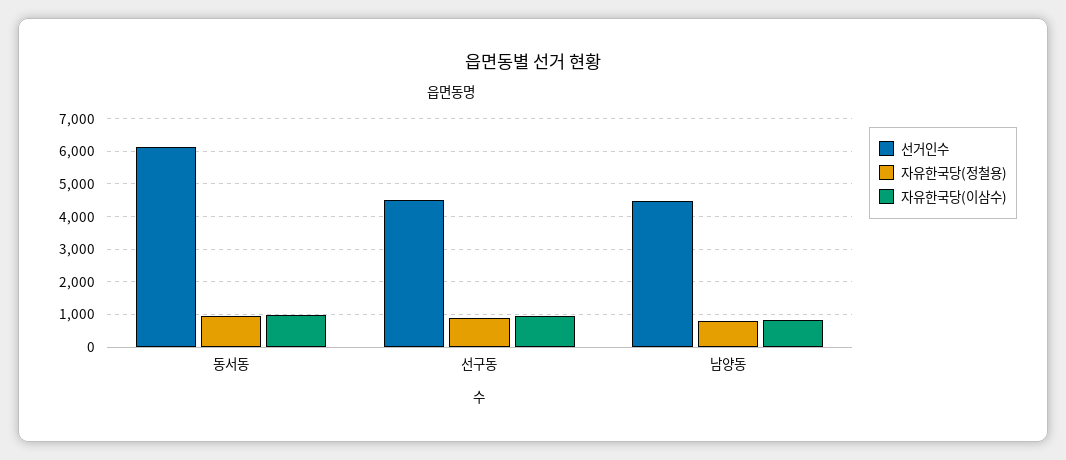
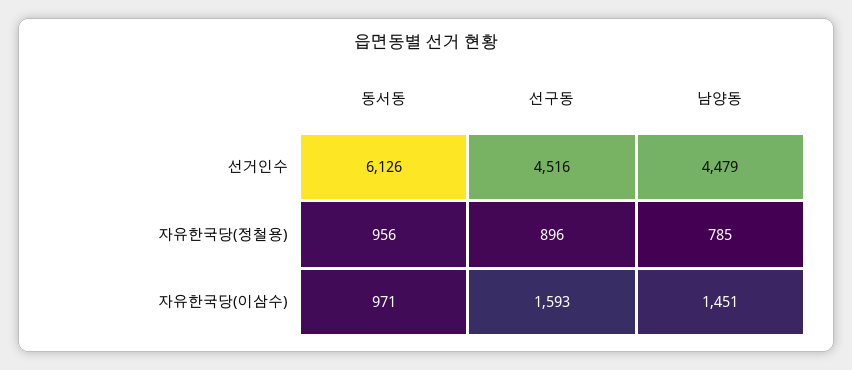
자유한국당(이삼수), 선구동: 1000 -> 1593
자유한국당(이삼수), 남양동: 800 -> 1451

